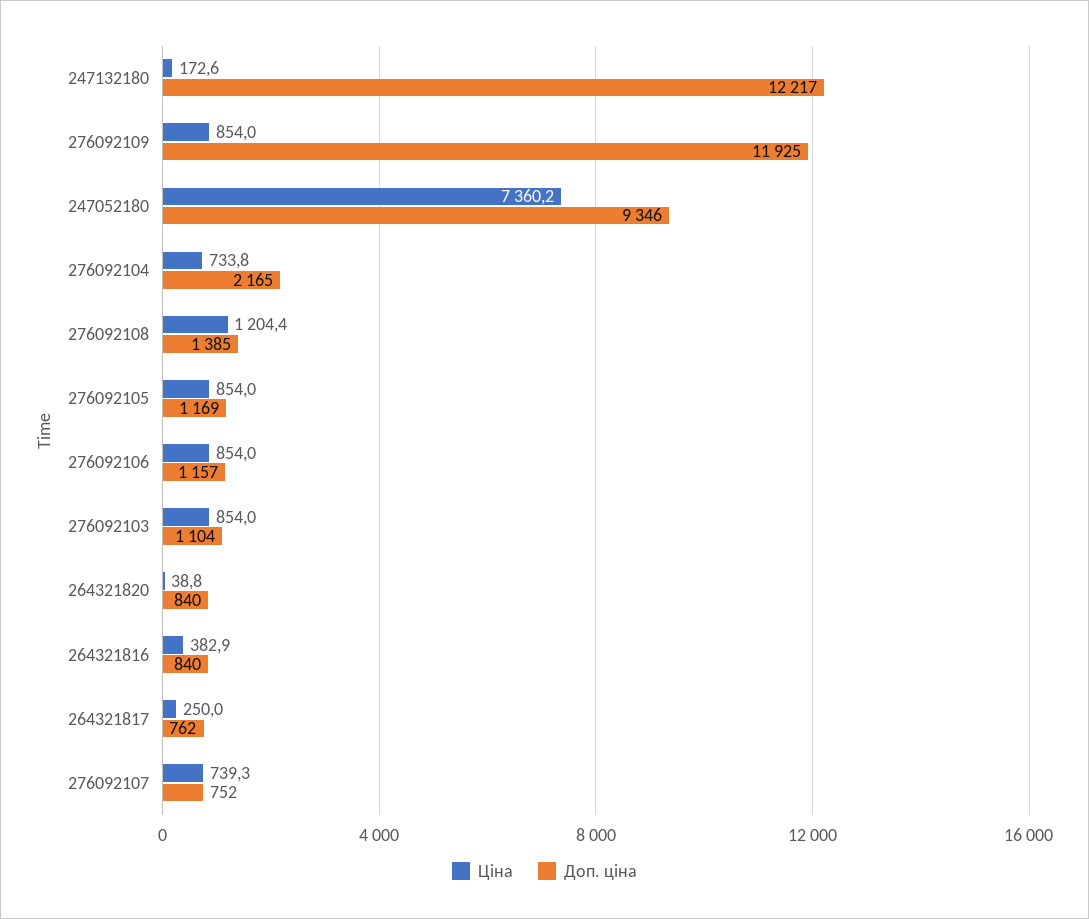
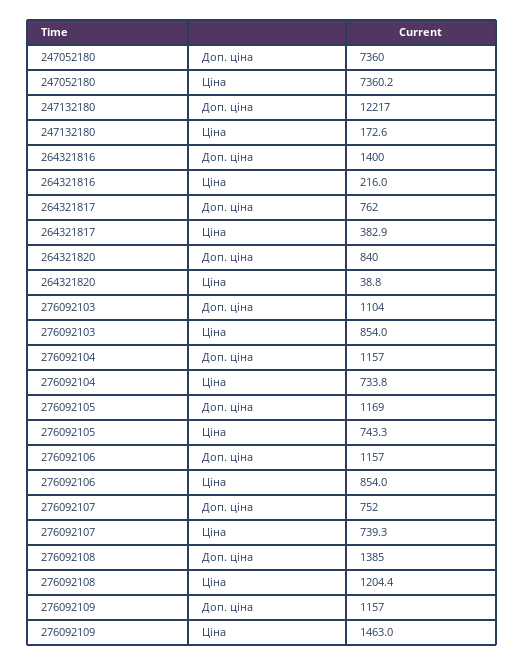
Ціна, 276092109: 854 -> 1463
Доп. ціна, 276092109: 11925 -> 1157
Доп. ціна, 247052180: 9346 -> 7360
Доп. ціна, 276092104: 2165 -> 1157
Ціна, 276092105: 854 -> 743.3
Ціна, 264321816: 382.9 -> 216
Доп. ціна, 264321816: 840 -> 1400
Ціна, 264321817: 250 -> 382.9

